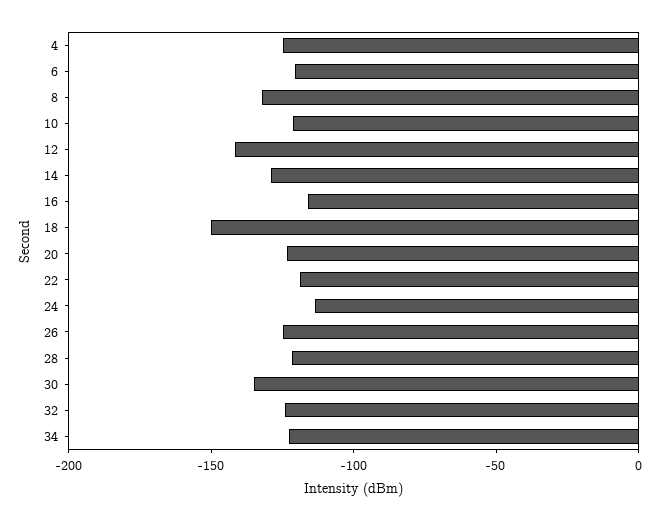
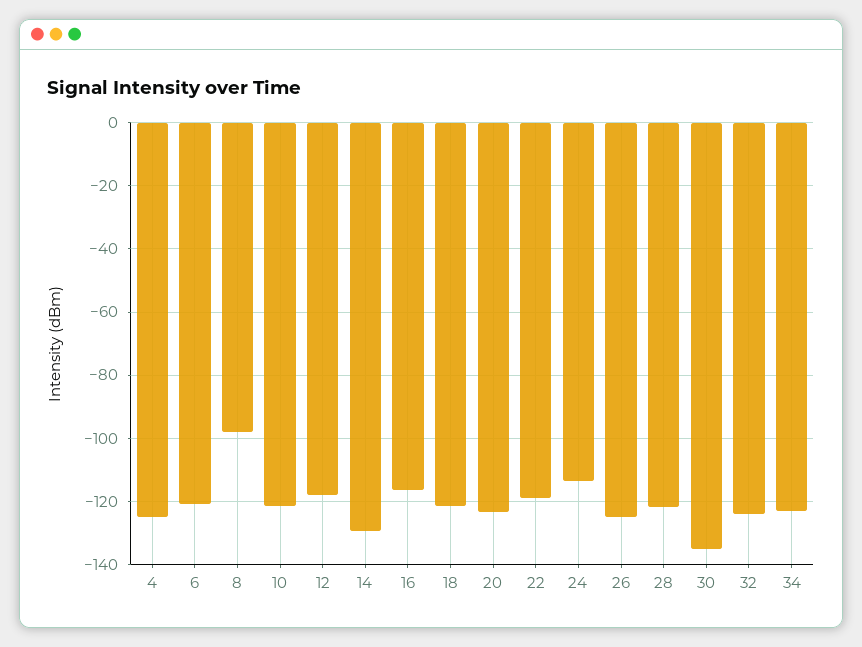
8: -130 -> -98
12: -140 -> -118
18: -150 -> -122

